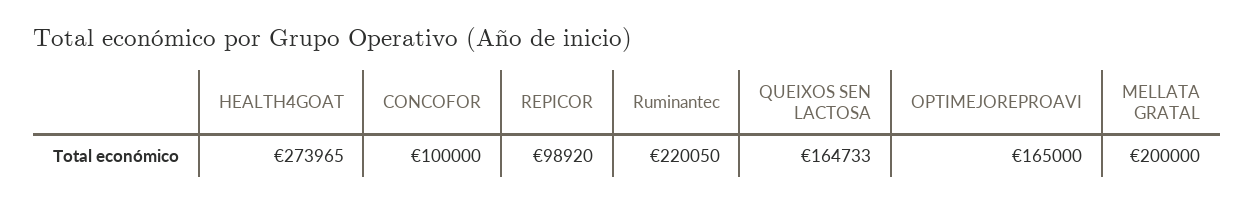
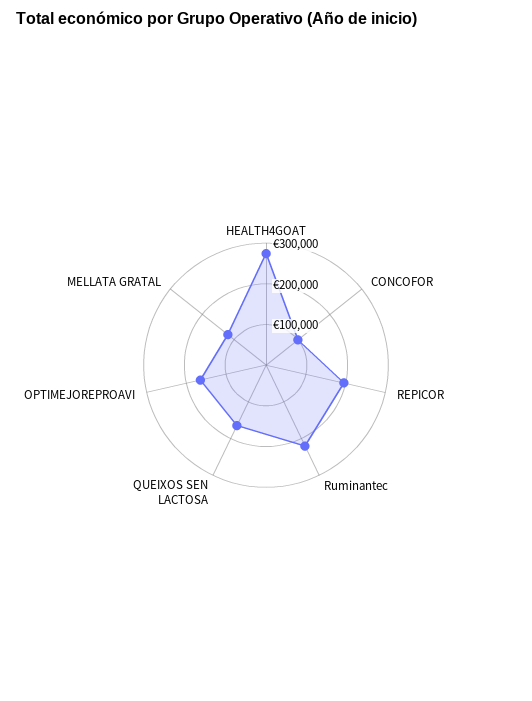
REPICOR: 98920 -> 200000
MELLATA GRATAL: 200000 -> 120000

